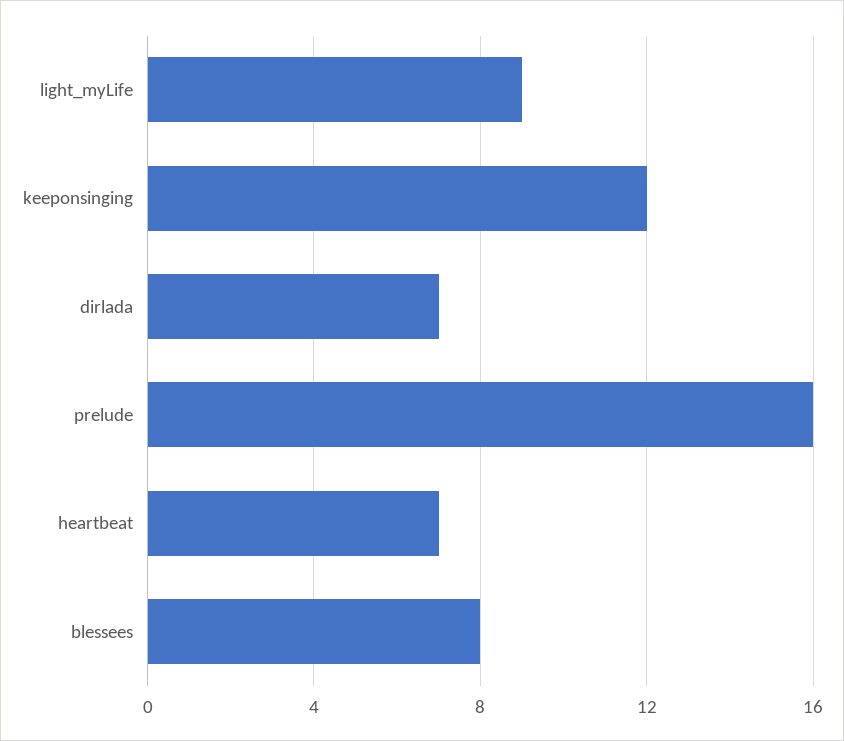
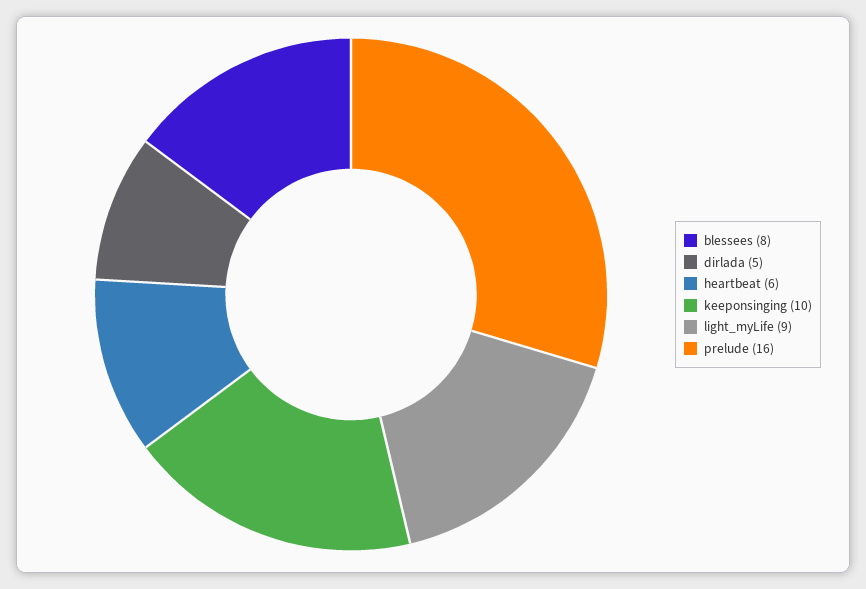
keeponsinging: 12 -> 10
dirlada: 7 -> 5
heartbeat: 7 -> 6

